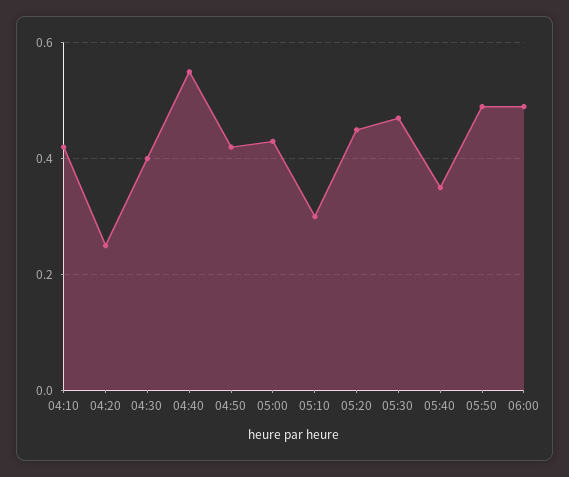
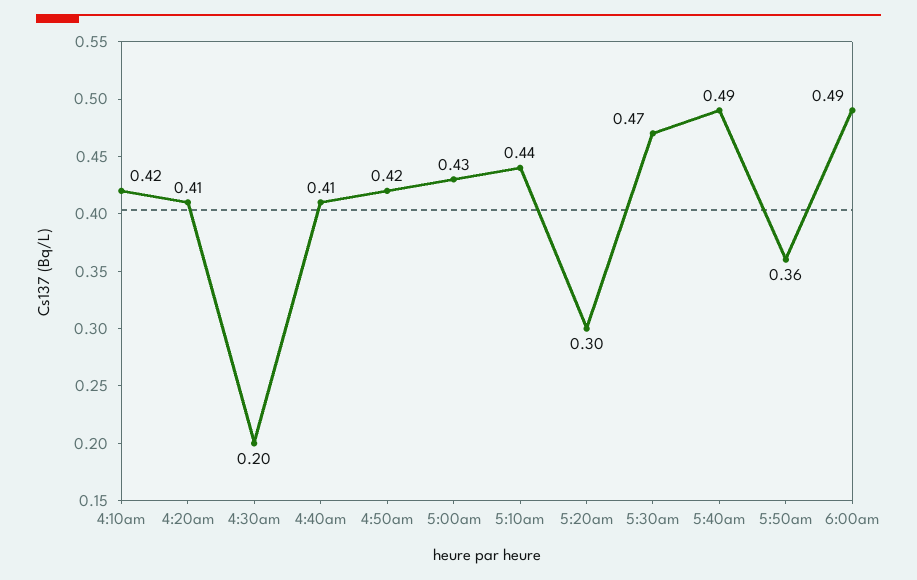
04:20: 0.25 -> 0.41
04:30: 0.4 -> 0.2
04:40: 0.55 -> 0.41
05:10: 0.3 -> 0.44
05:20: 0.45 -> 0.3
05:40: 0.35 -> 0.49
05:50: 0.5 -> 0.36

